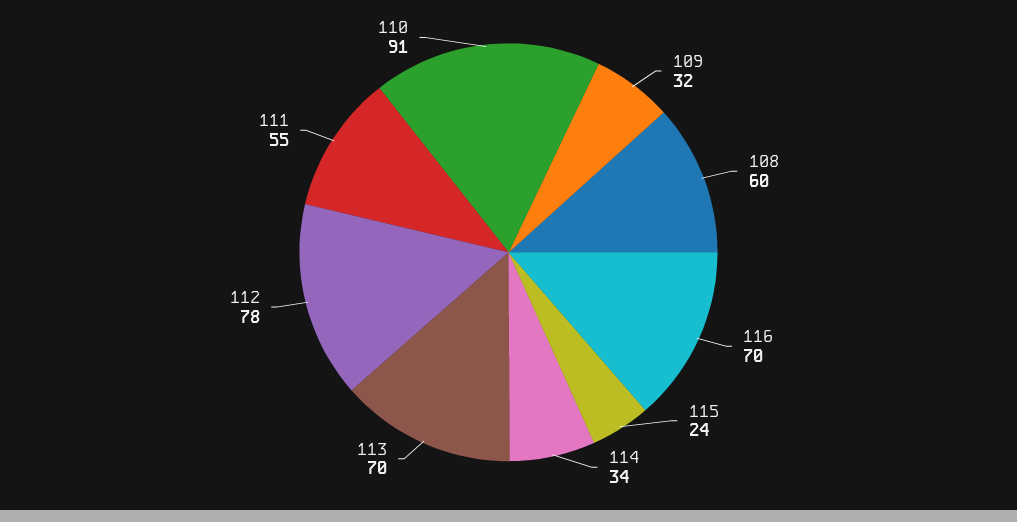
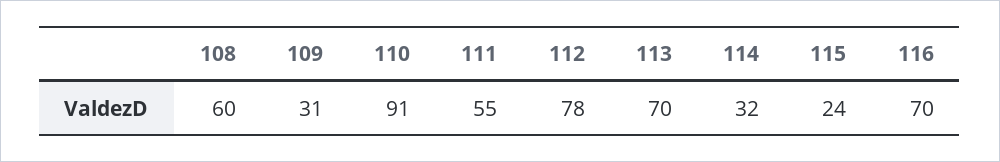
109: 32 -> 31
114: 34 -> 32

